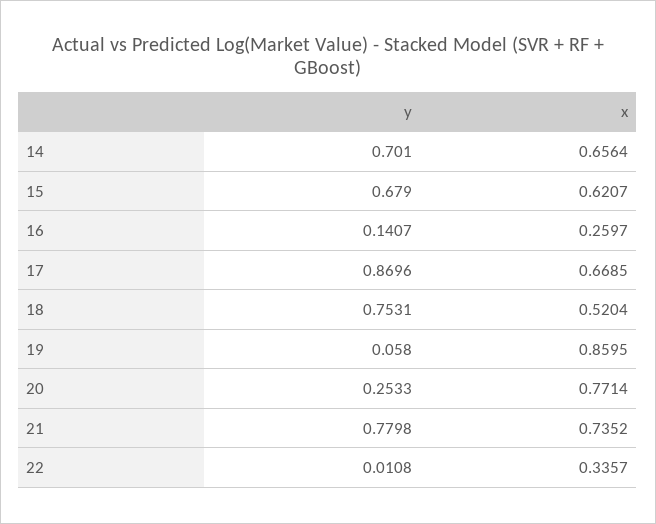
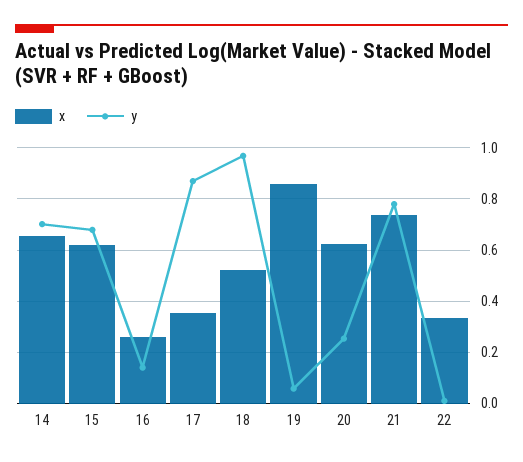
x, 17: 0.6685 -> 0.35
y, 18: 0.7531 -> 0.975
x, 20: 0.7714 -> 0.625

